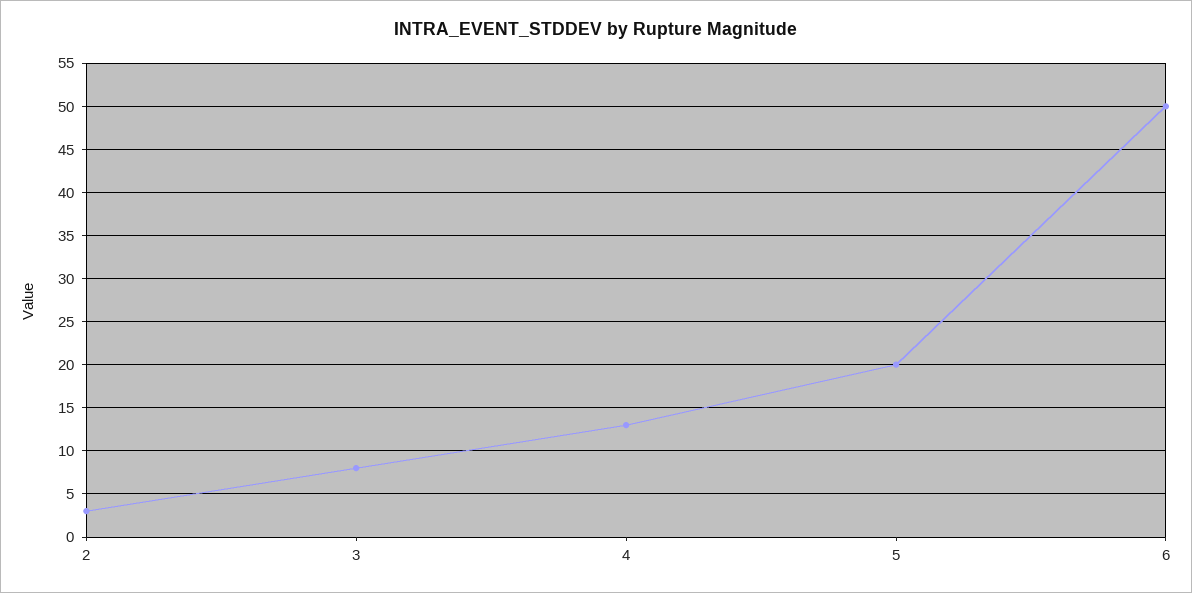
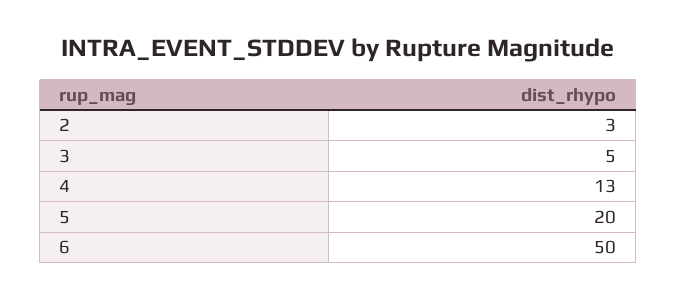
3: 8 -> 5

